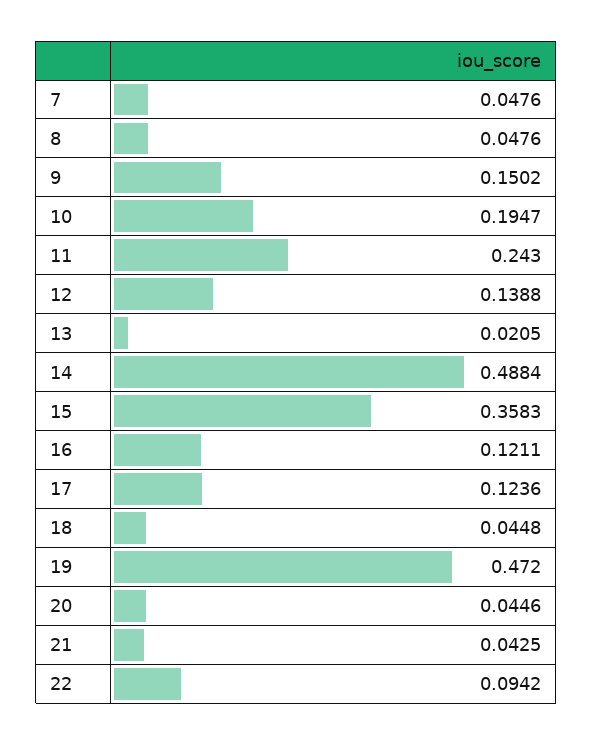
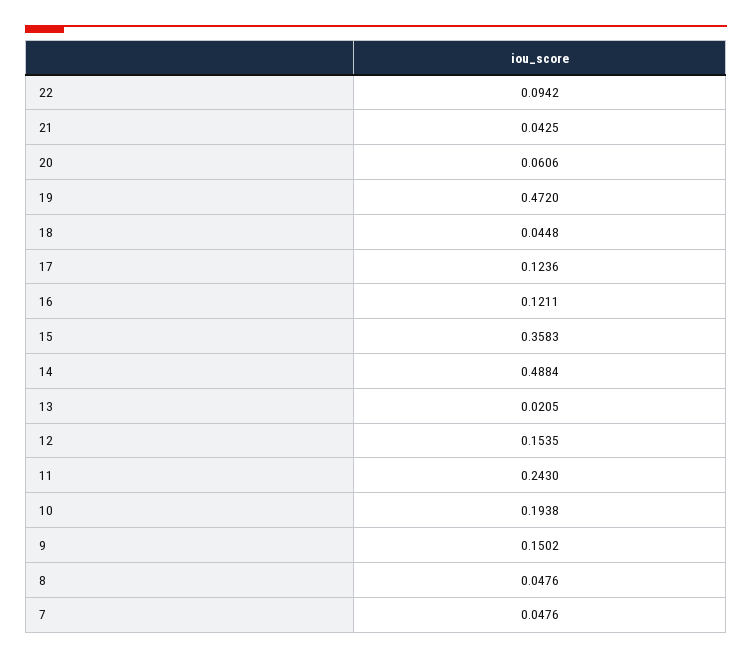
10: 0.1947 -> 0.1938
12: 0.1388 -> 0.1535
20: 0.0446 -> 0.0606

